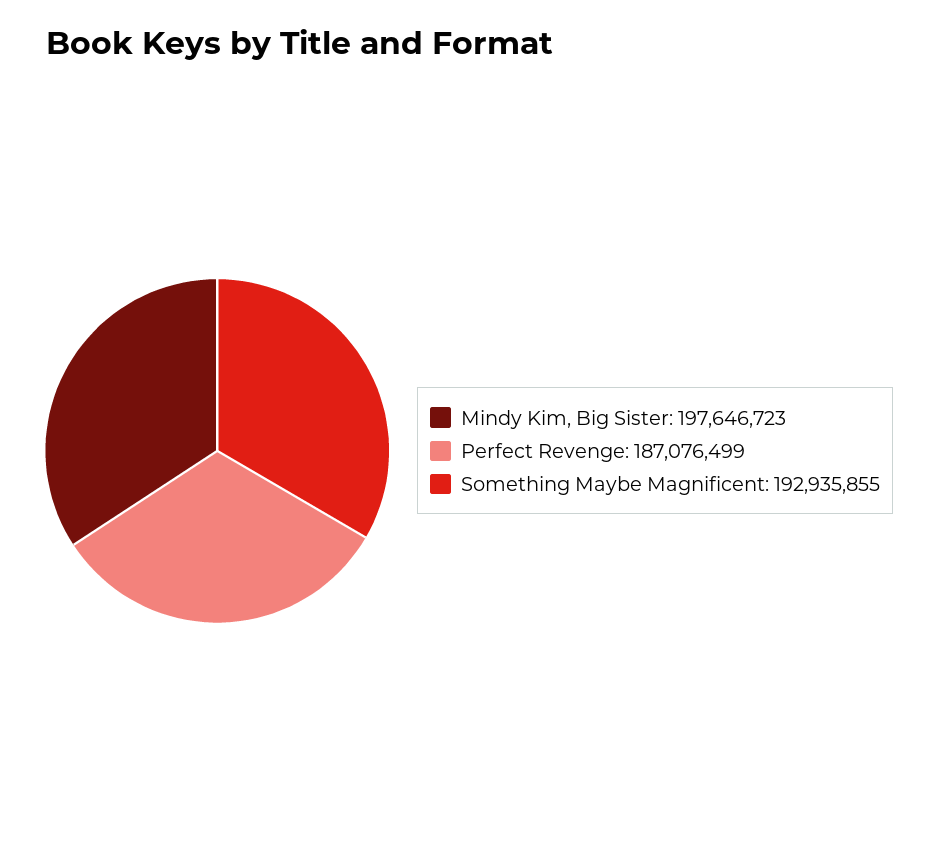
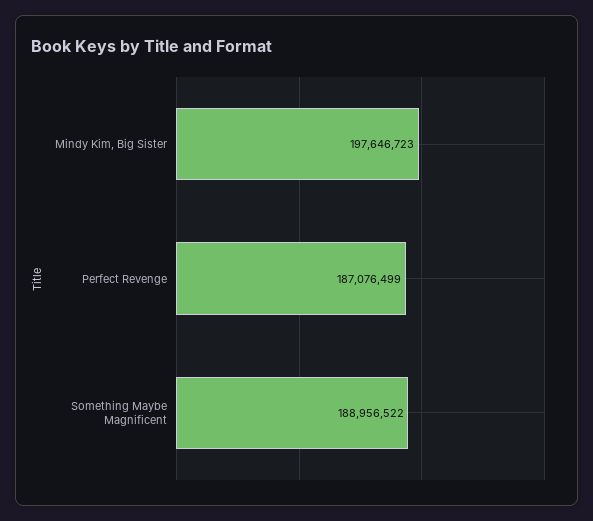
Something Maybe Magnificent: 192935855 -> 188956522

